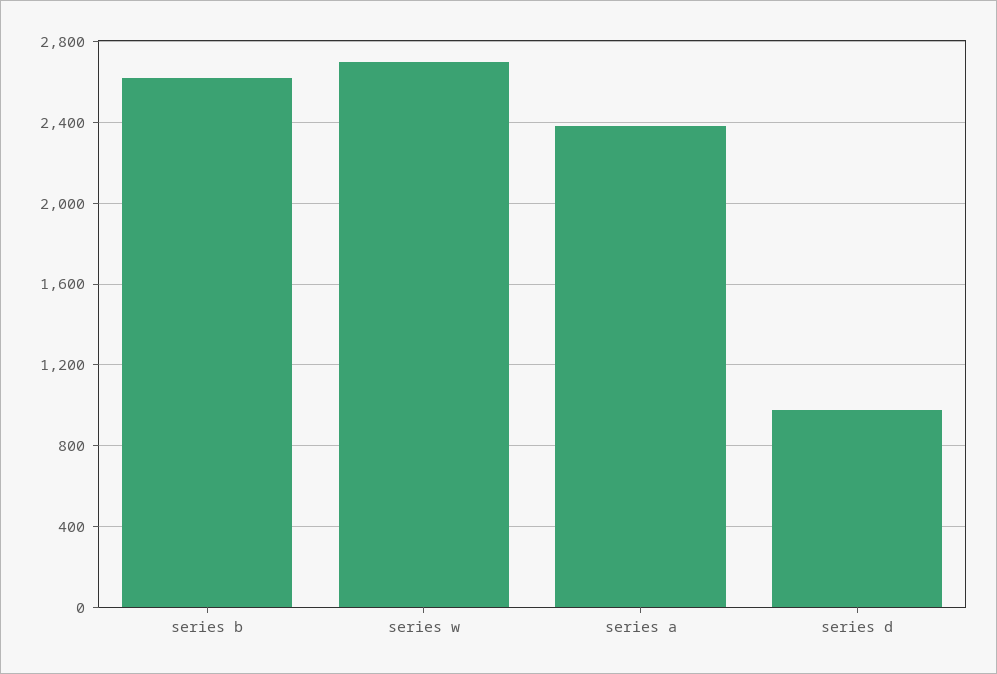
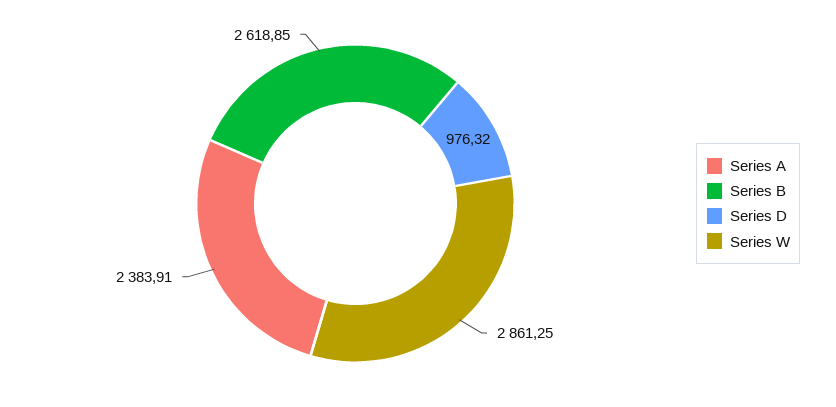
series w: 2700 -> 2861.25

